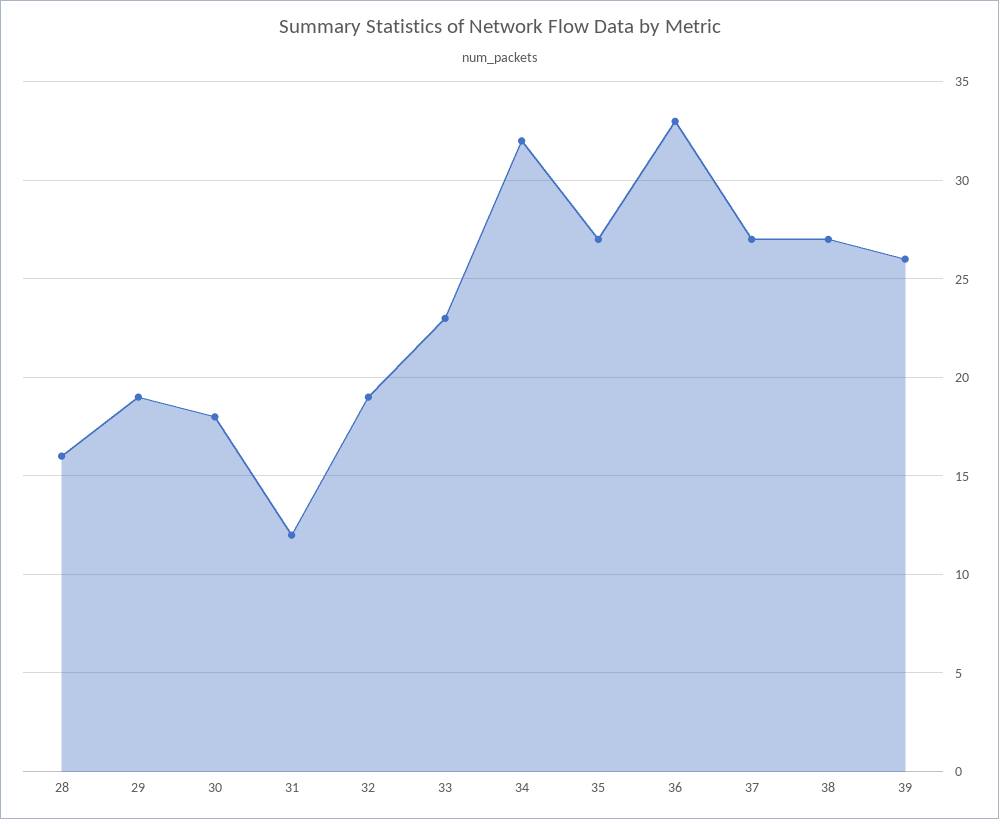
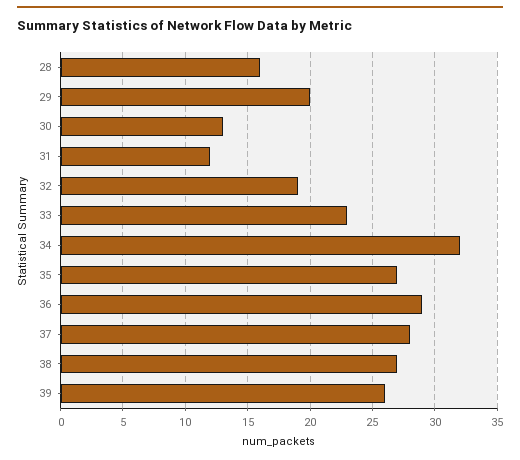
29: 19 -> 20
30: 18 -> 13
36: 33 -> 29
37: 27 -> 28

